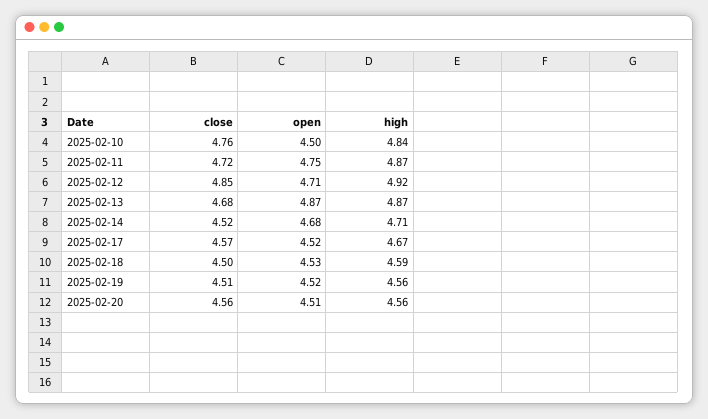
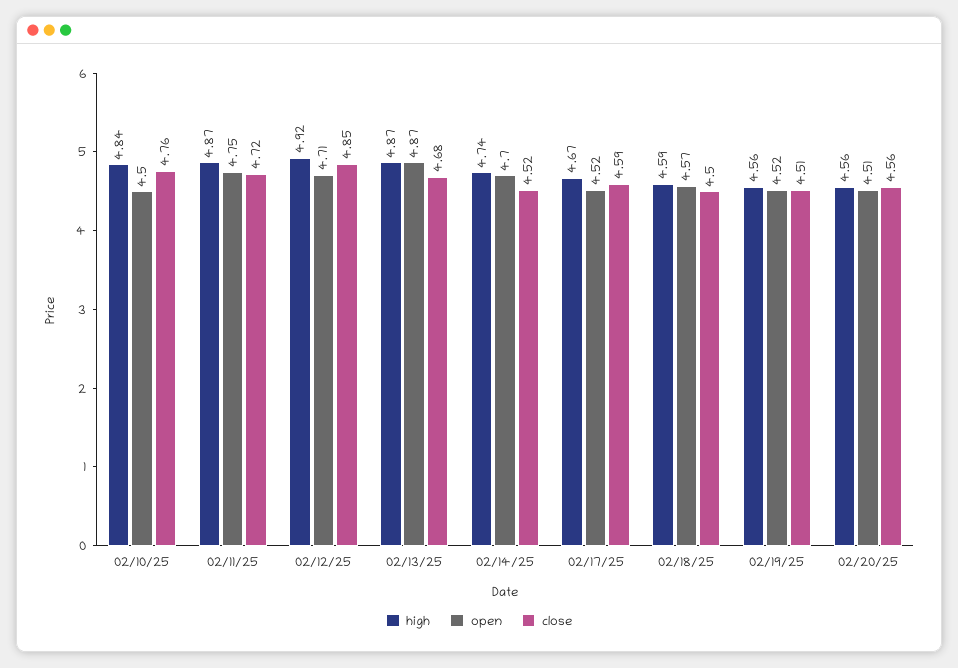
open, 2025-02-14: 4.68 -> 4.7
high, 2025-02-14: 4.71 -> 4.74
close, 2025-02-17: 4.57 -> 4.59
open, 2025-02-18: 4.53 -> 4.57

